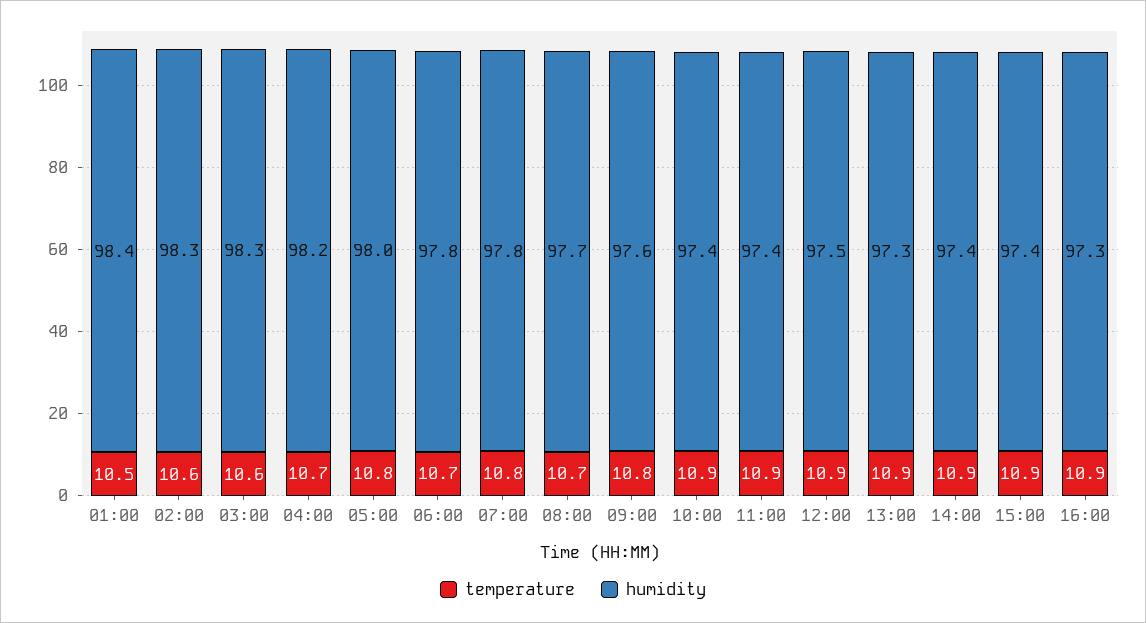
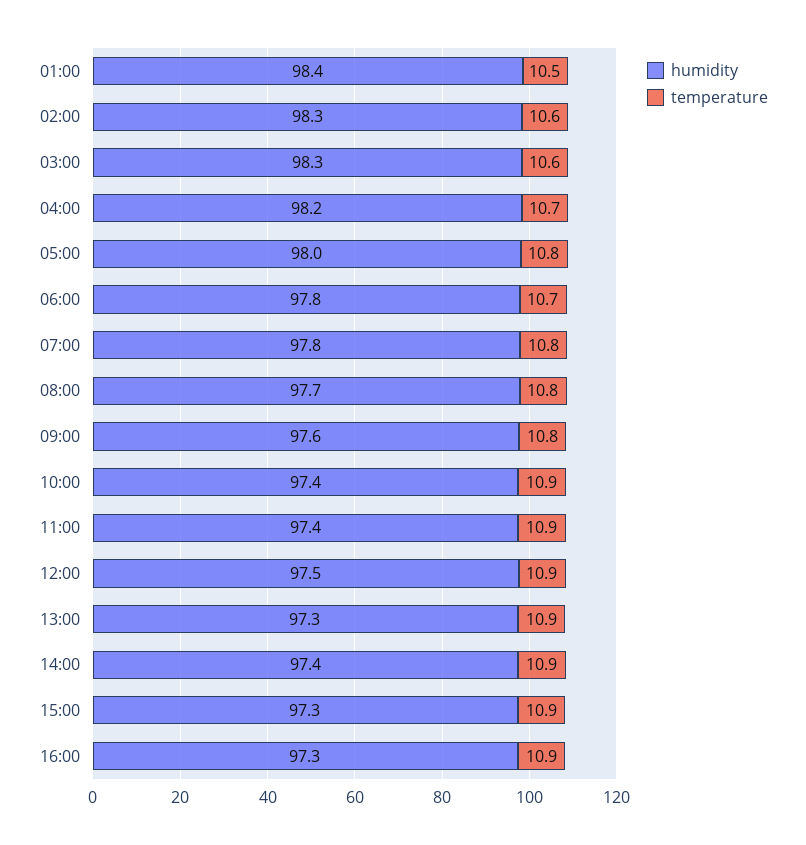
temperature, 08:00: 10.7 -> 10.8
humidity, 15:00: 97.4 -> 97.3

